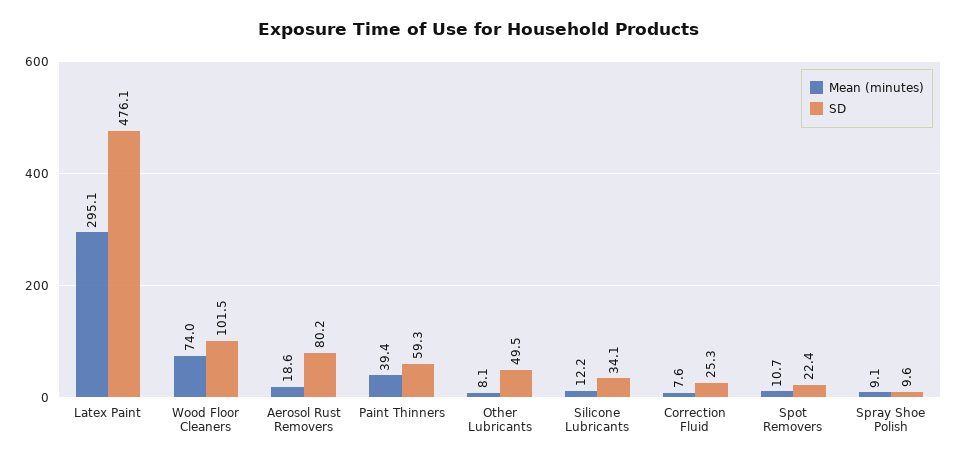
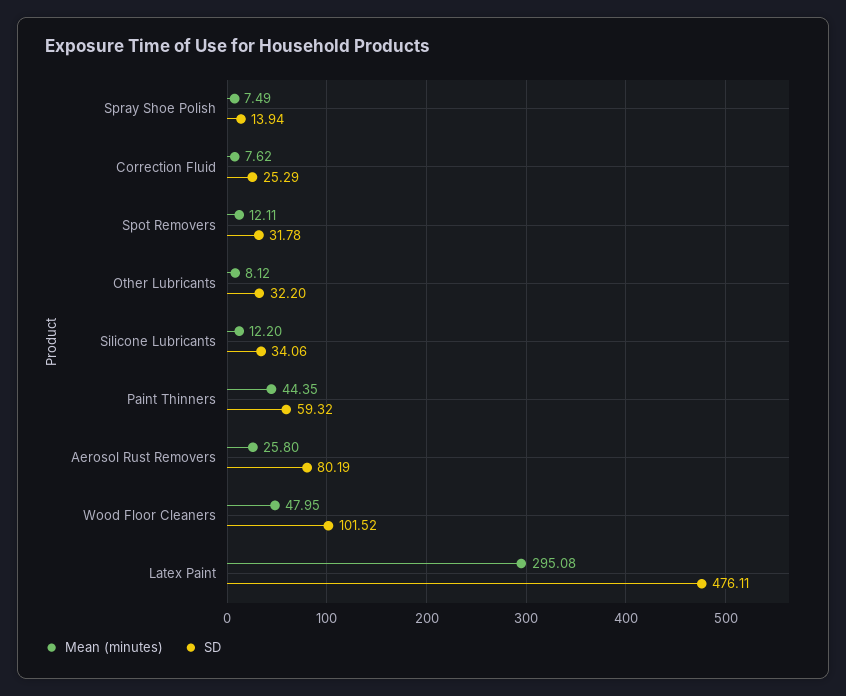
Mean (minutes), Wood Floor Cleaners: 74 -> 47.95
Mean (minutes), Aerosol Rust Removers: 18.6 -> 25.8
Mean (minutes), Paint Thinners: 39.4 -> 44.35
SD, Other Lubricants: 49.5 -> 32.2
Mean (minutes), Spot Removers: 10.7 -> 12.11
SD, Spot Removers: 22.4 -> 31.78
Mean (minutes), Spray Shoe Polish: 9.1 -> 7.49
SD, Spray Shoe Polish: 9.6 -> 13.94

